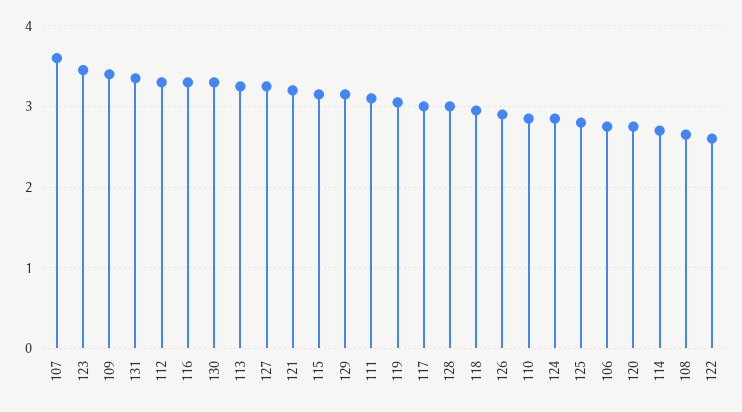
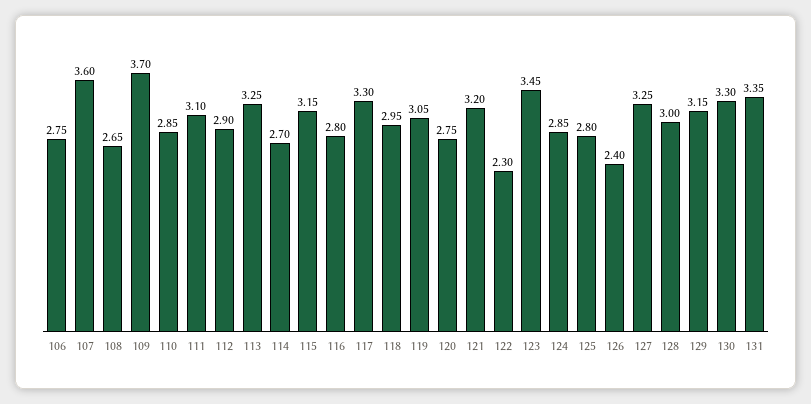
109: 3.4 -> 3.7
112: 3.3 -> 2.9
116: 3.3 -> 2.8
117: 3 -> 3.3
126: 2.9 -> 2.4
122: 2.6 -> 2.3

